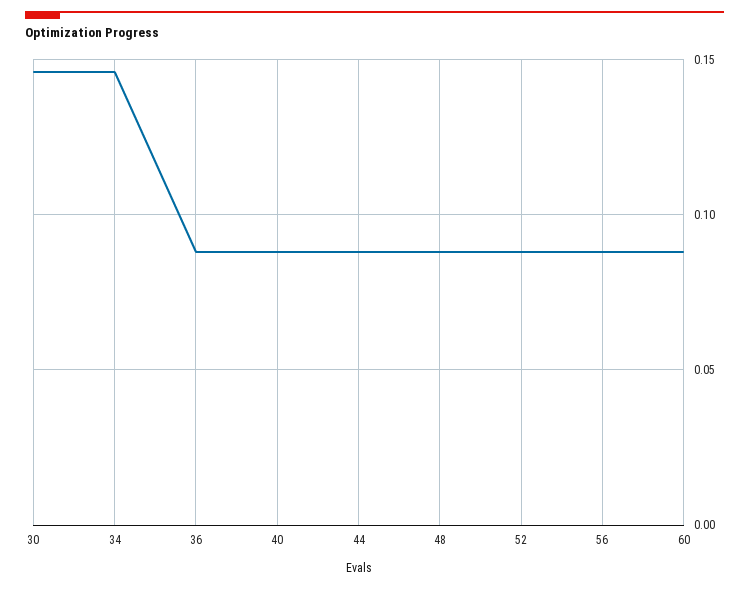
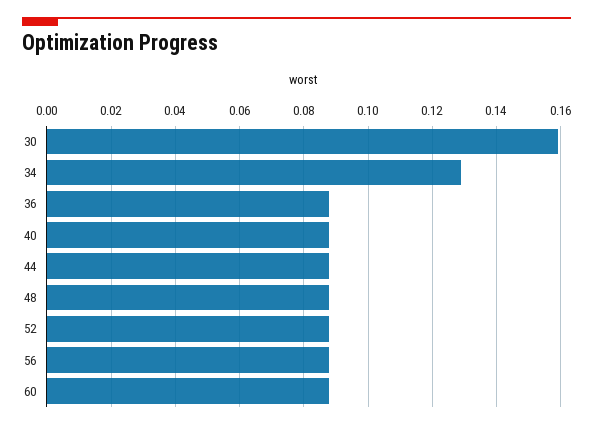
30: 0.145 -> 0.16
34: 0.145 -> 0.13

